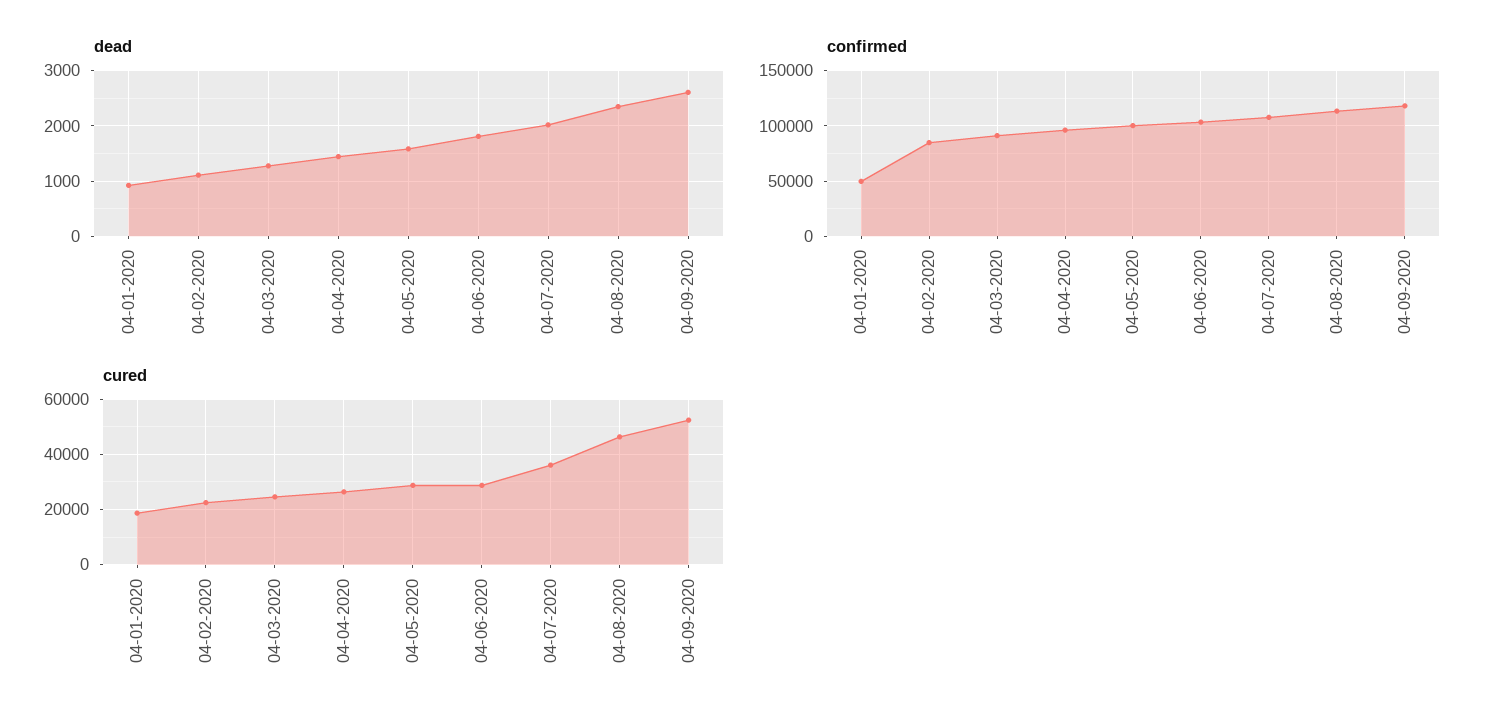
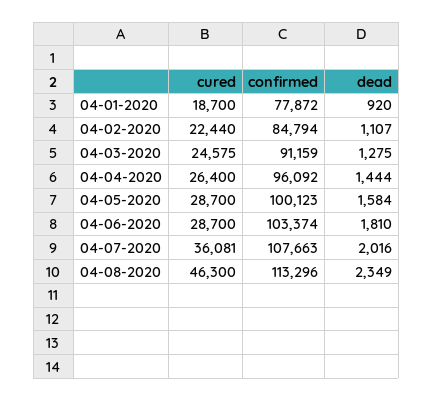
dead, 04-09-2020: 2600 -> none
confirmed, 04-01-2020: 50000 -> 77872
confirmed, 04-09-2020: 120000 -> none
cured, 04-09-2020: 52500 -> none

